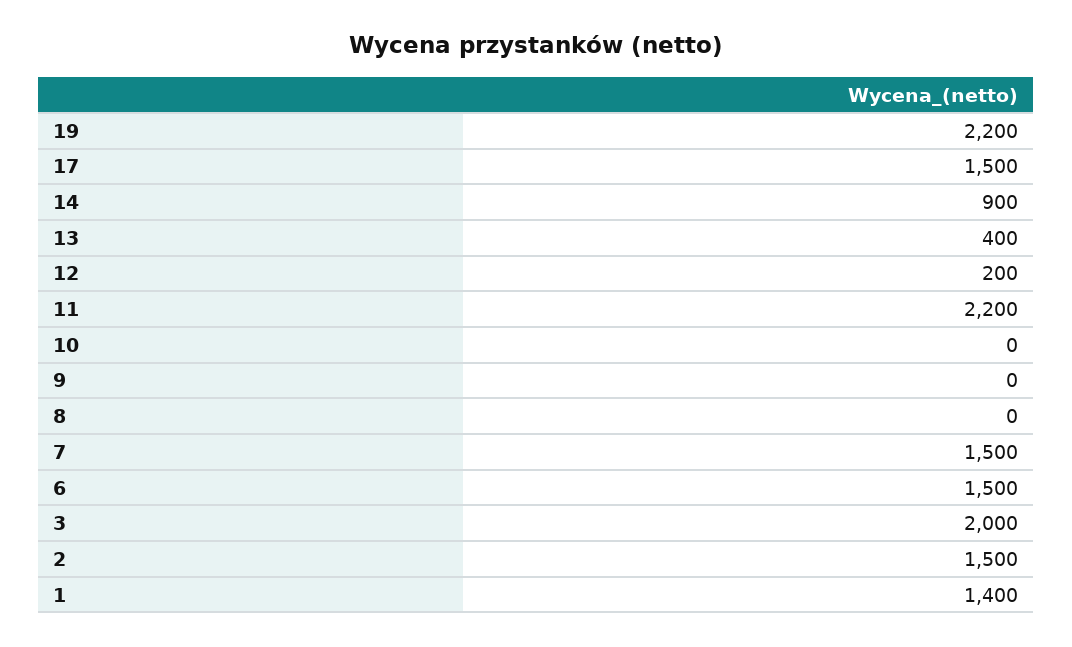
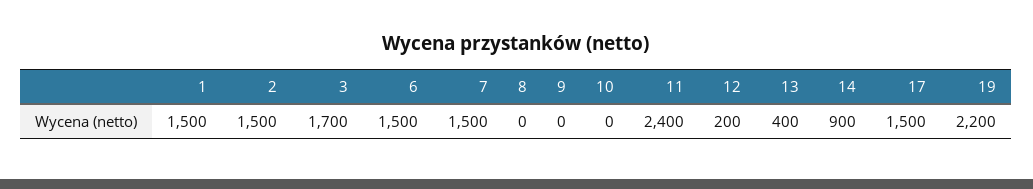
11: 2200 -> 2400
3: 2000 -> 1700
1: 1400 -> 1500

